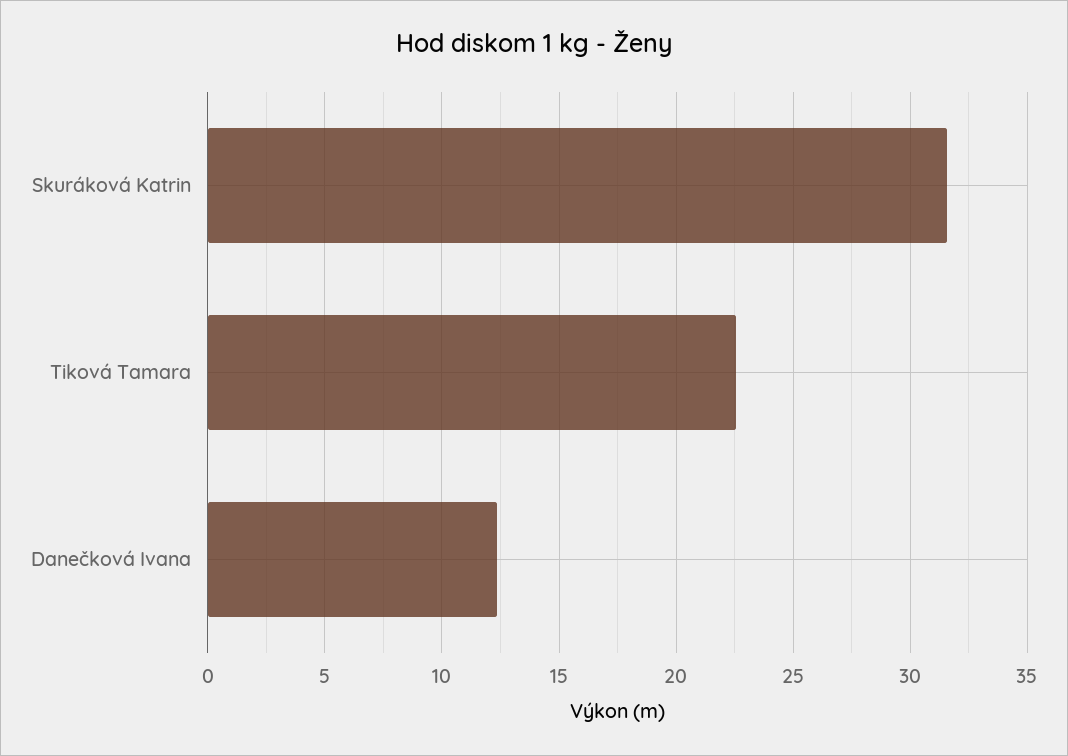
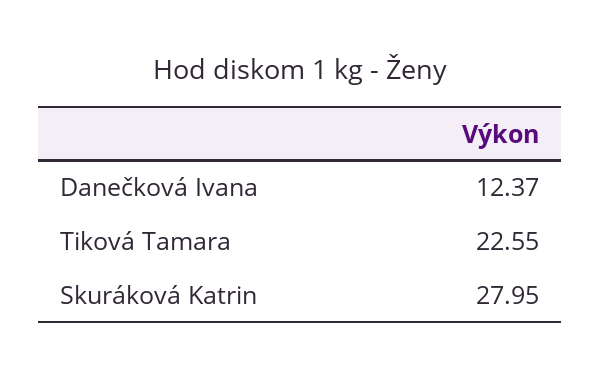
Skuráková Katrin: 31.5 -> 27.95

